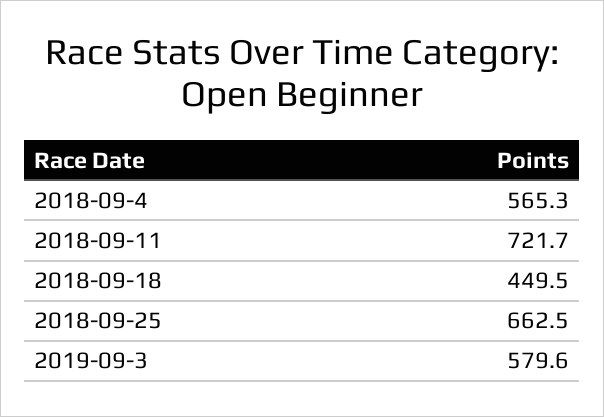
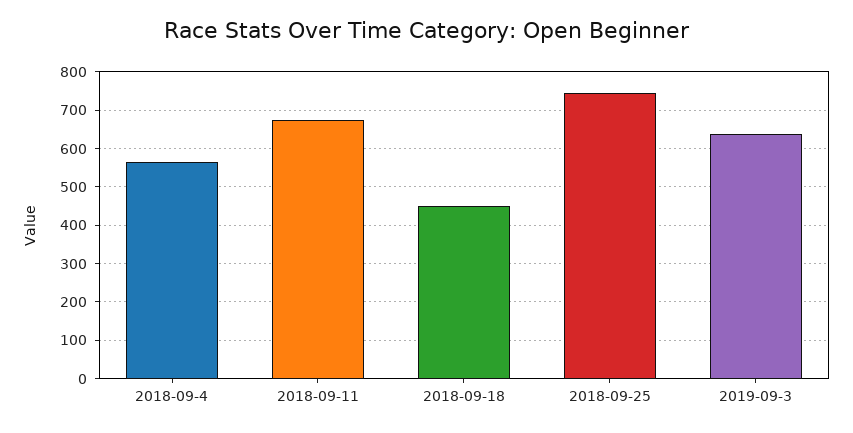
2018-09-11: 721.7 -> 680
2018-09-25: 662.5 -> 740
2019-09-3: 579.6 -> 640

